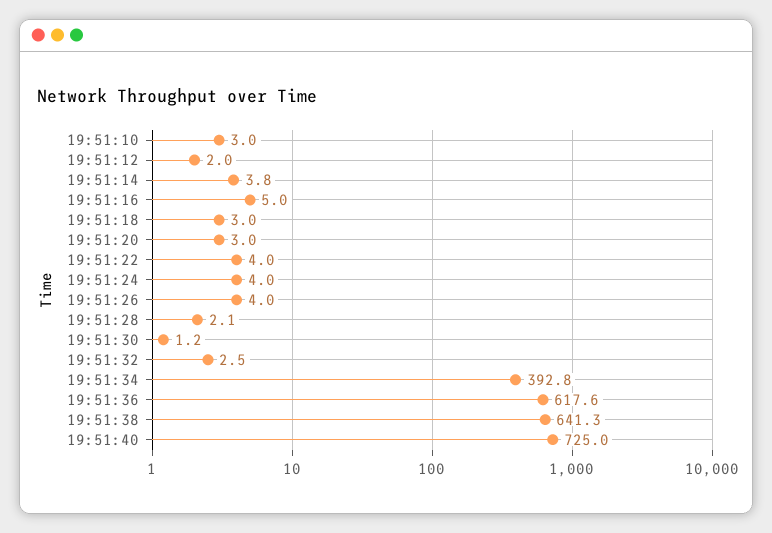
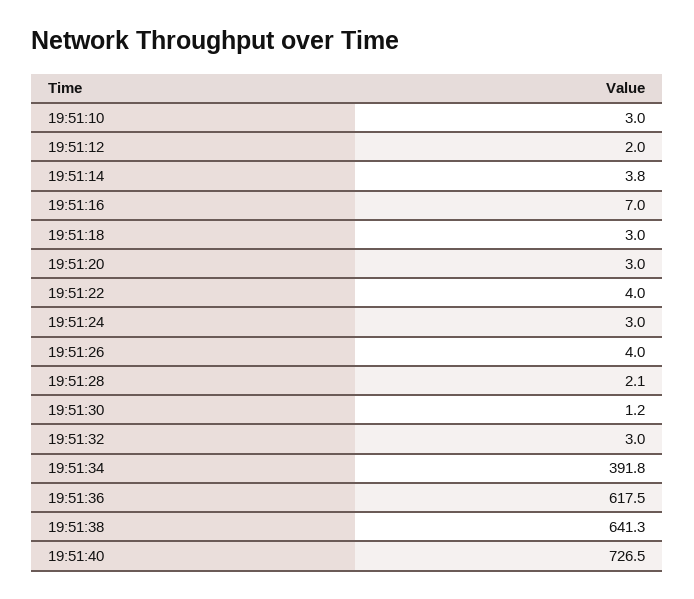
19:51:16: 5 -> 7
19:51:24: 4 -> 3
19:51:32: 2.5 -> 3
19:51:34: 392.8 -> 391.8
19:51:36: 617.6 -> 617.5
19:51:40: 725 -> 726.5

